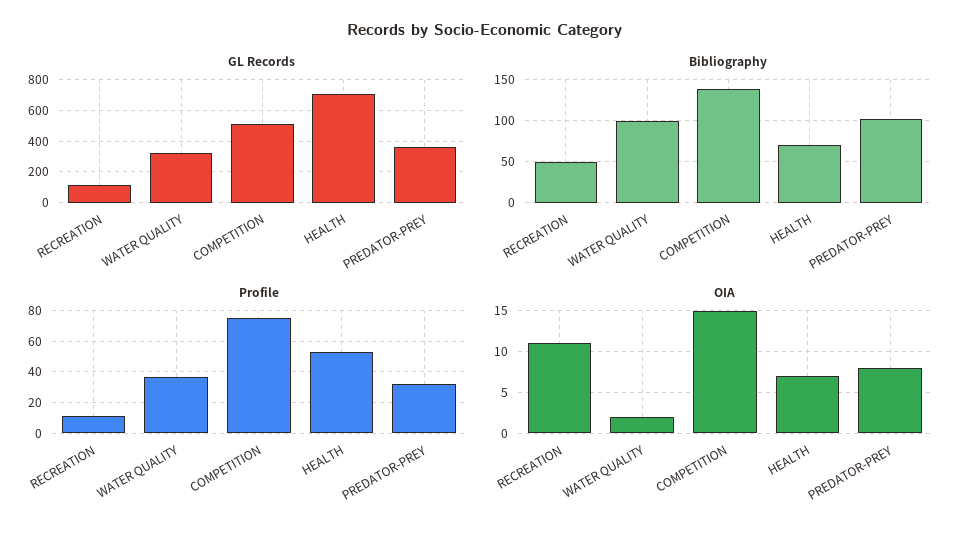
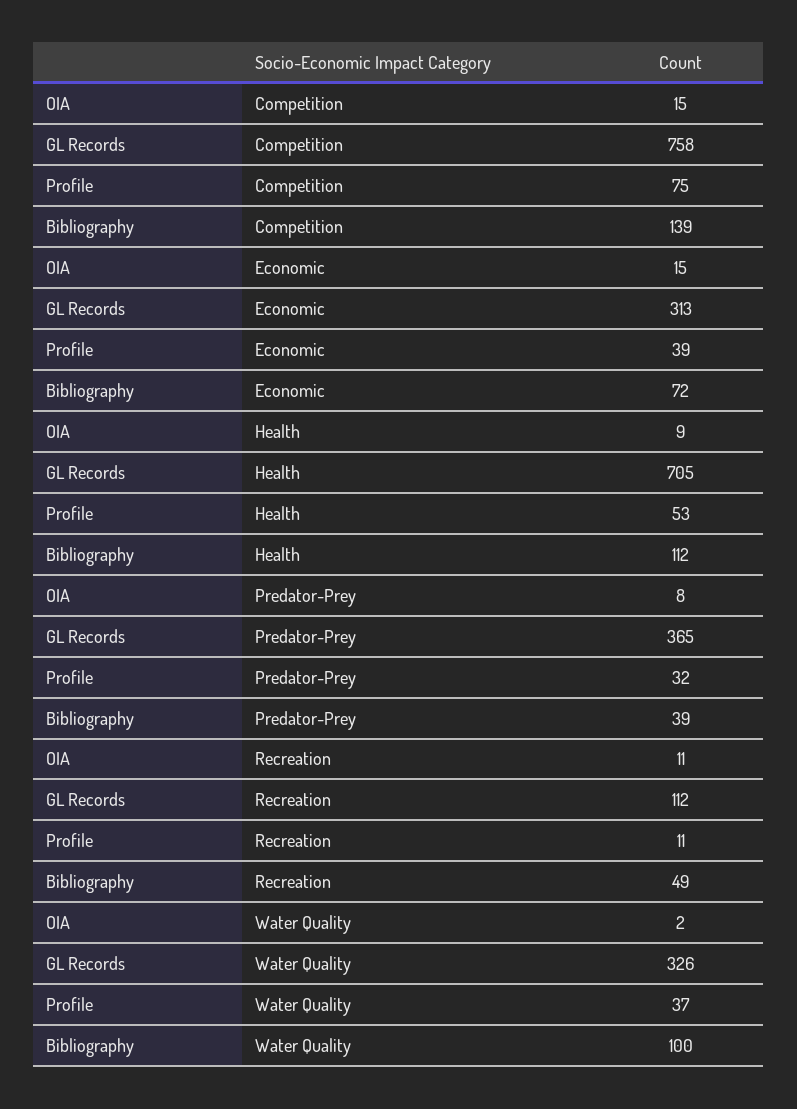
GL Records, COMPETITION: 500 -> 758
Bibliography, HEALTH: 70 -> 112
Bibliography, PREDATOR-PREY: 100 -> 39
OIA, HEALTH: 7 -> 9
OIA, Economic: none -> 15
GL Records, Economic: none -> 313
Profile, Economic: none -> 39
Bibliography, Economic: none -> 72

